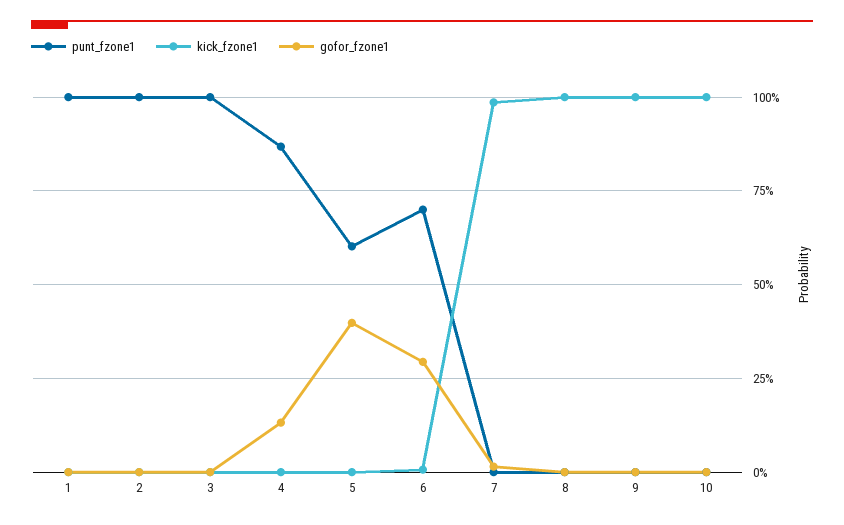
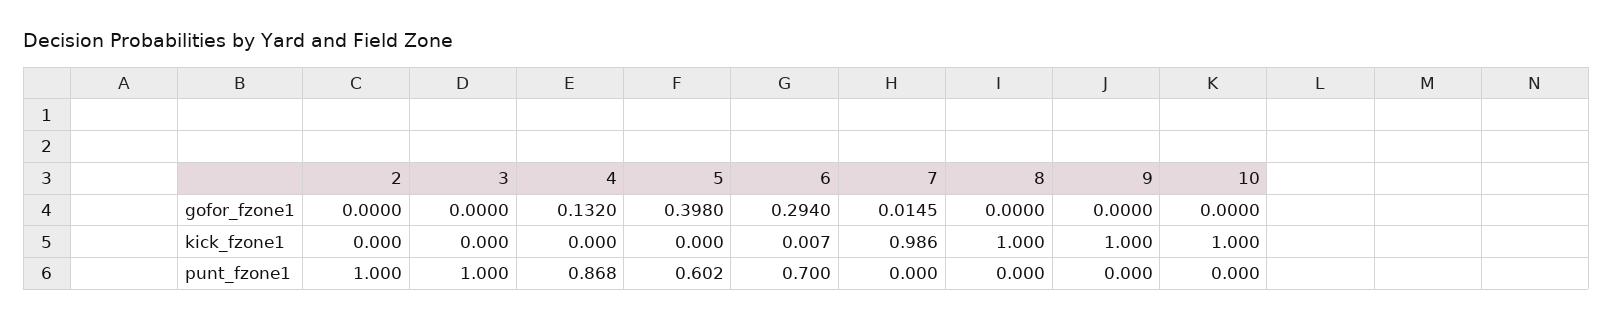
punt_fzone1, 1: 1 -> none
kick_fzone1, 1: 0 -> none
gofor_fzone1, 1: 0 -> none

